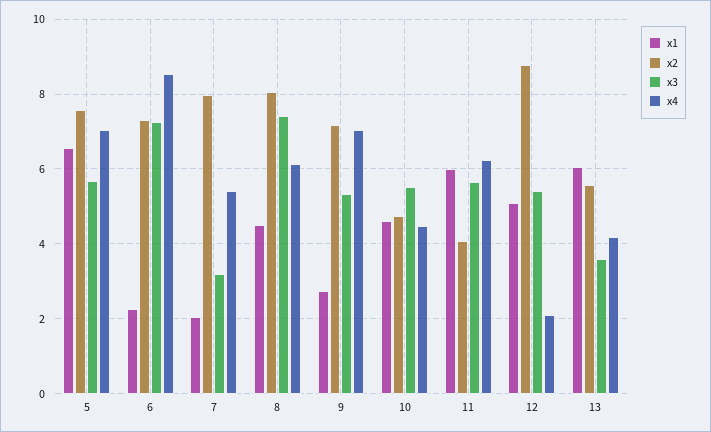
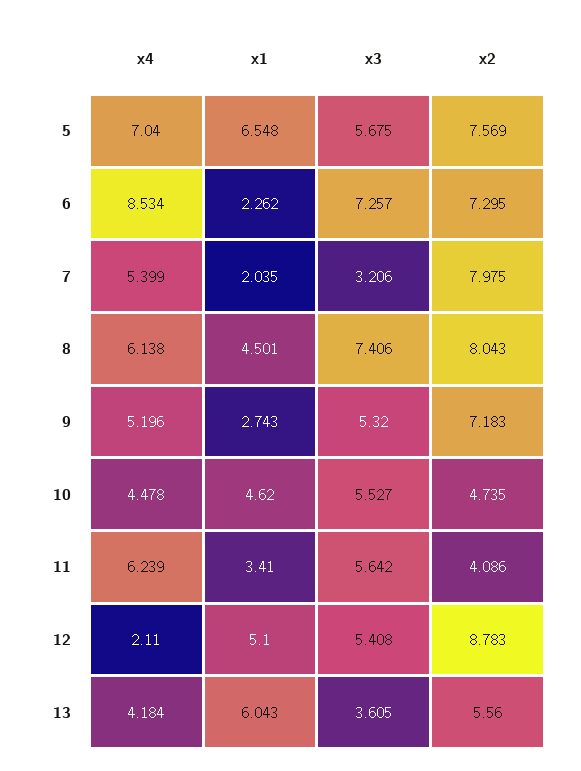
x4, 9: 7 -> 5.196
x1, 11: 6 -> 3.41

